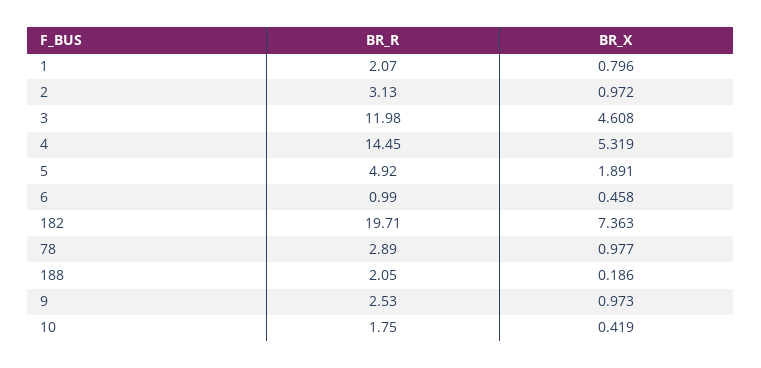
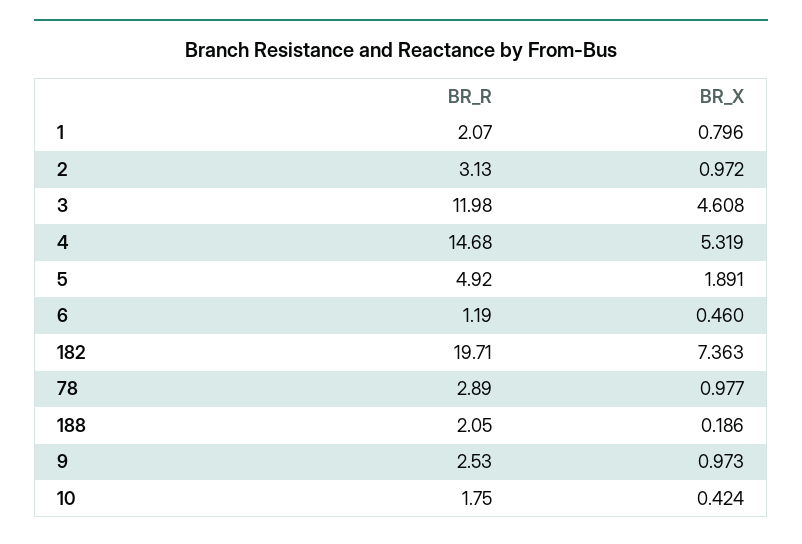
BR_R, 4: 14.45 -> 14.68
BR_R, 6: 0.99 -> 1.19
BR_X, 6: 0.458 -> 0.46
BR_X, 10: 0.419 -> 0.424

